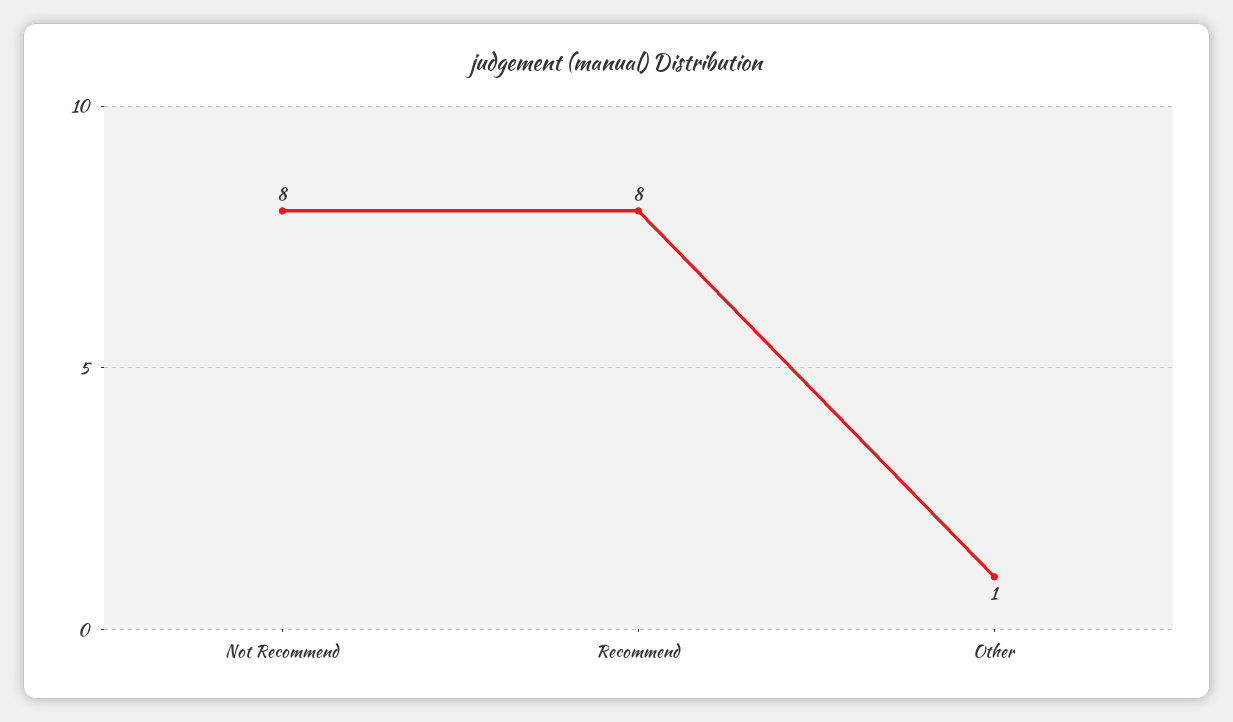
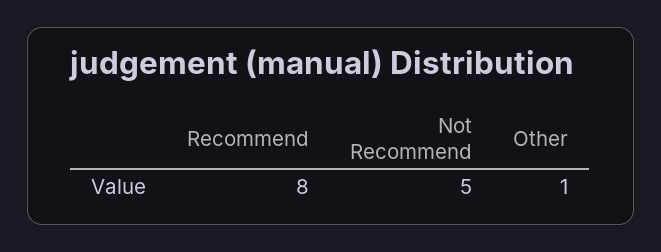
Not Recommend: 8 -> 5

